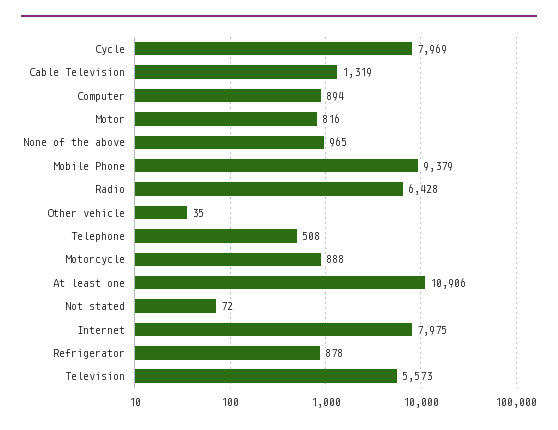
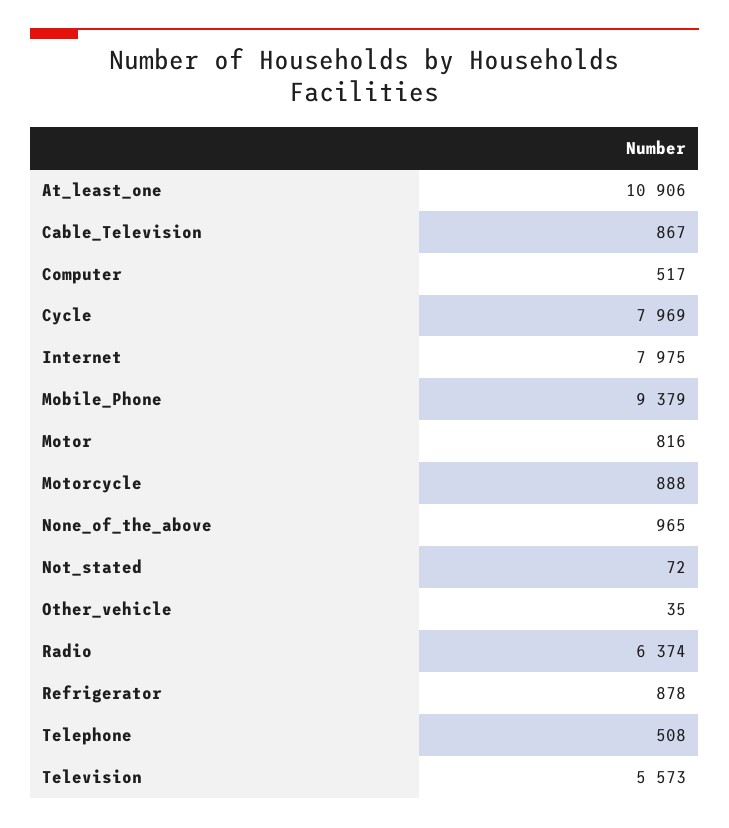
Cable Television: 1319 -> 867
Computer: 894 -> 517
Radio: 6428 -> 6374

